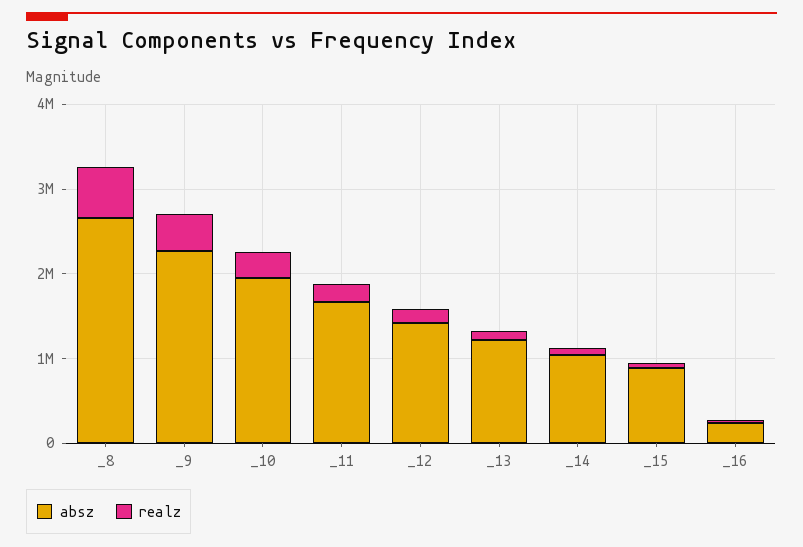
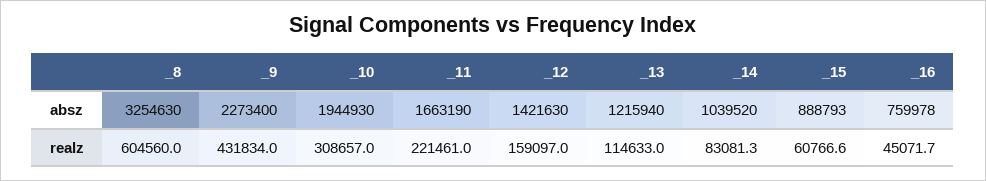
absz, _8: 2600000 -> 3254630
absz, _16: 200000 -> 759978

